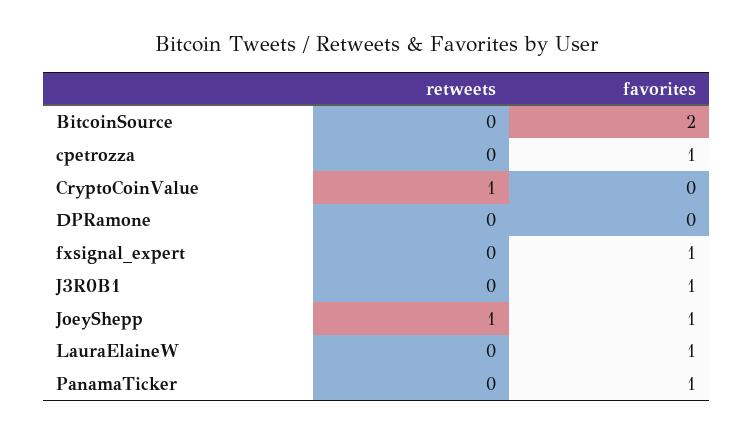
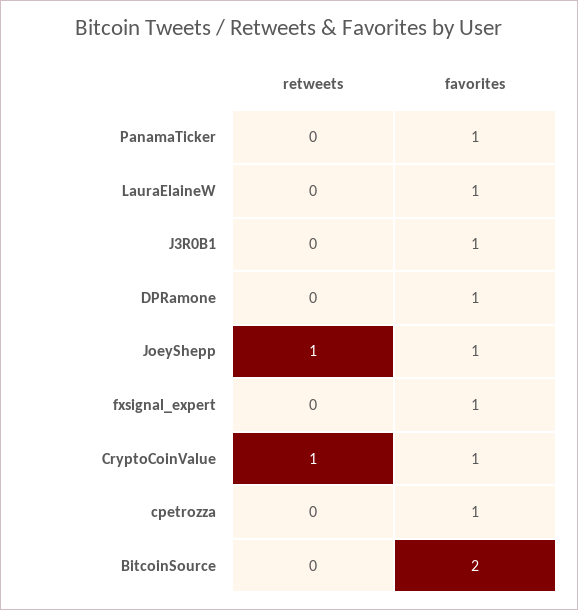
favorites, CryptoCoinValue: 0 -> 1
favorites, DPRamone: 0 -> 1

